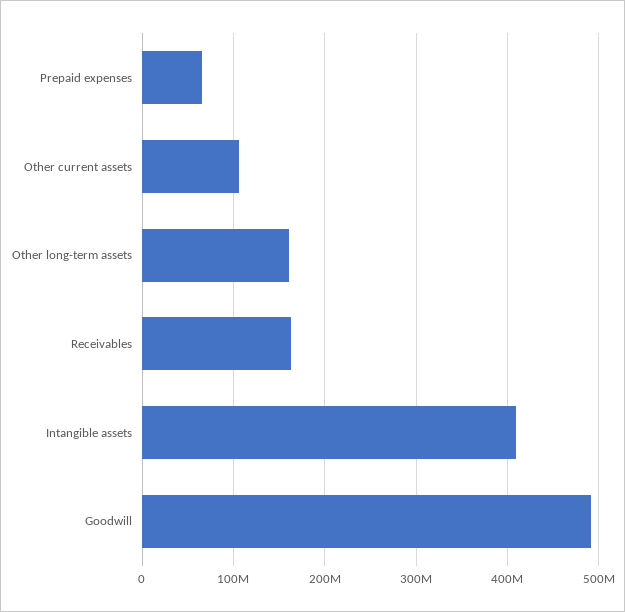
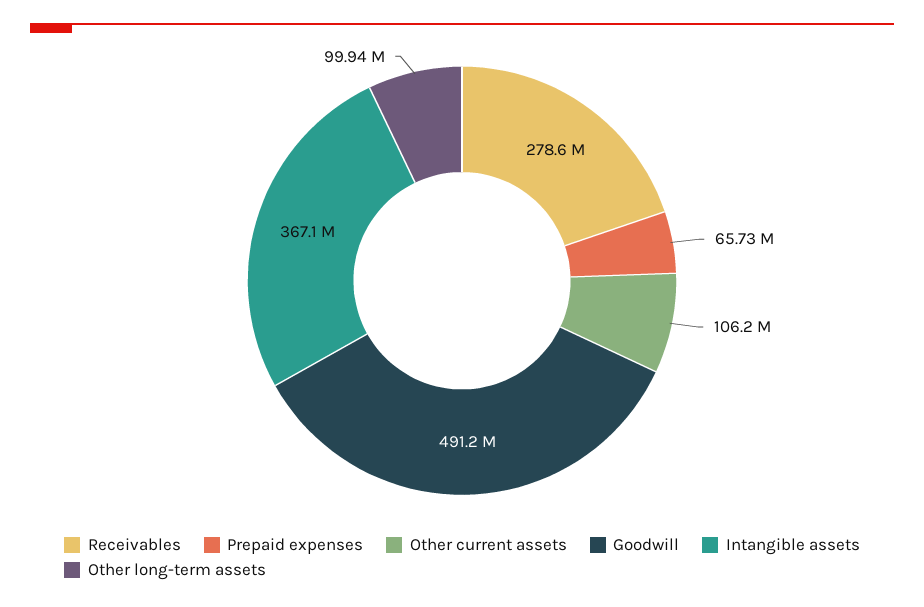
Other long-term assets: 160000000 -> 99940000
Receivables: 160000000 -> 278600000
Intangible assets: 410000000 -> 367100000

